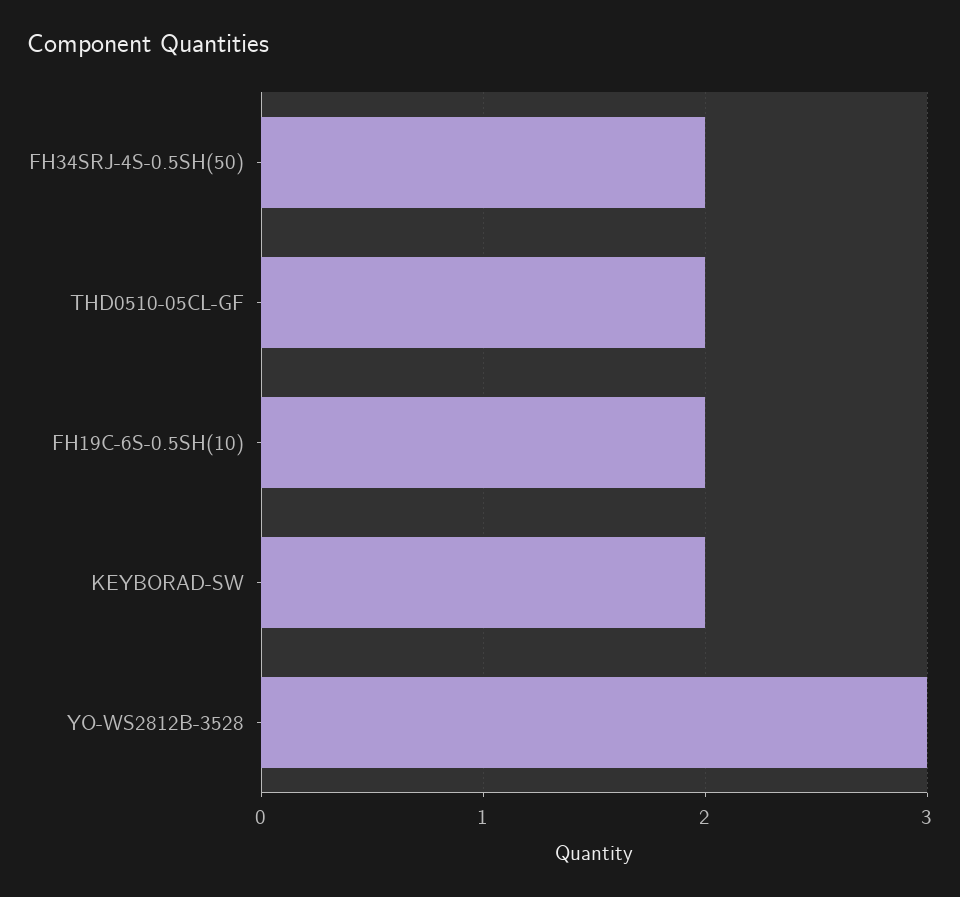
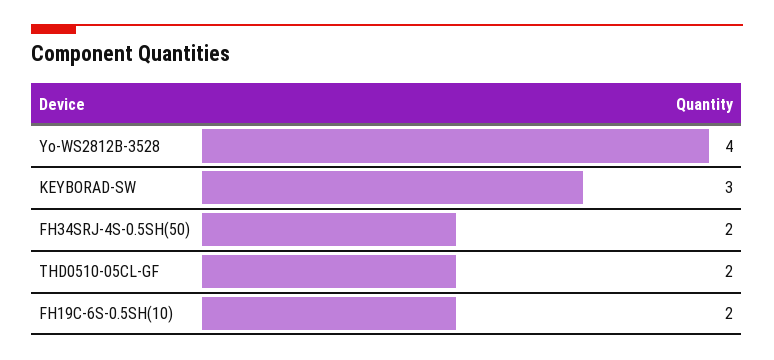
KEYBORAD-SW: 2 -> 3
YO-WS2812B-3528: 3 -> 4

